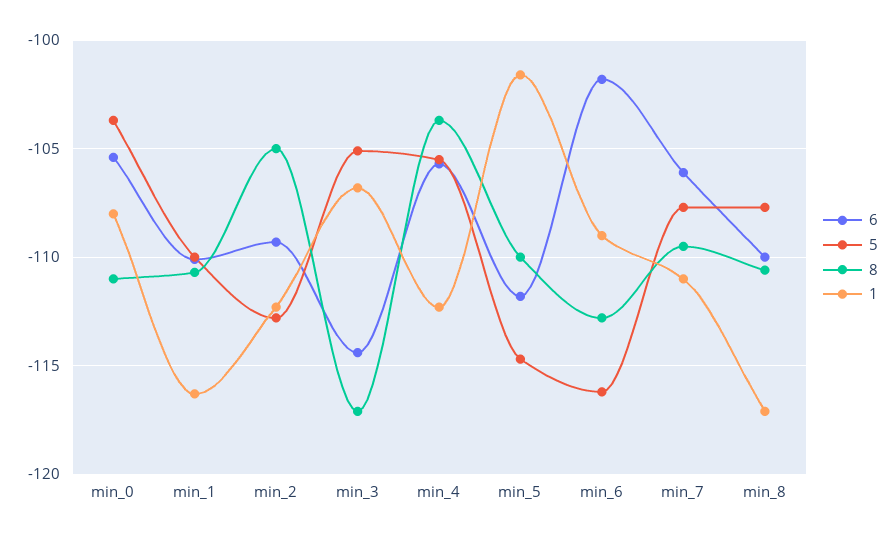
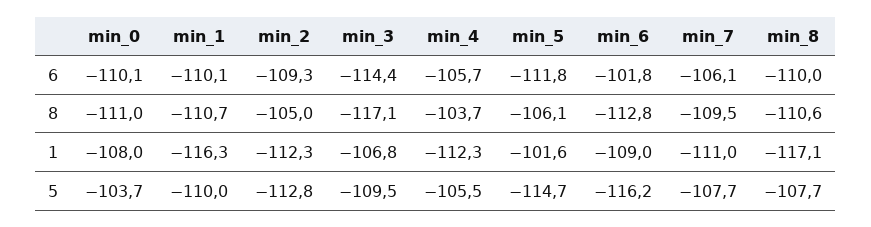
6, min_0: -105.5 -> -110.1
5, min_3: -105 -> -109.5
8, min_5: -110 -> -106.1

